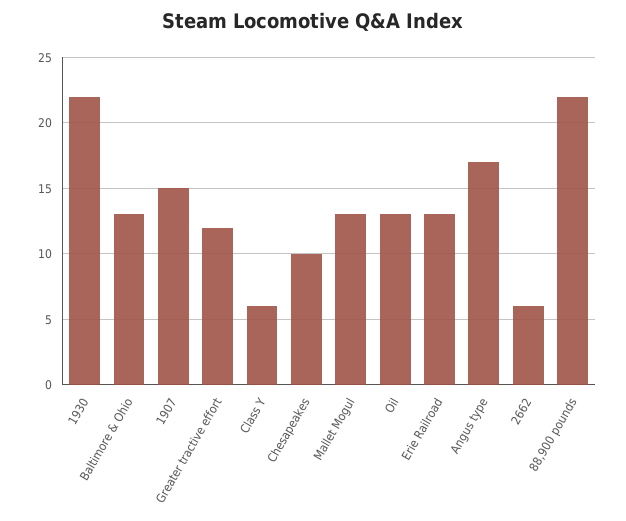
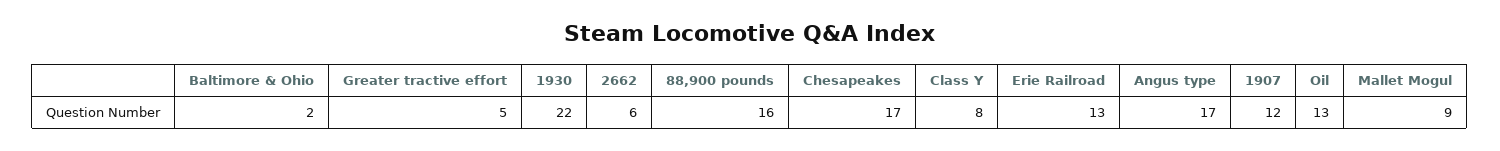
Baltimore & Ohio: 13 -> 2
1907: 15 -> 12
Greater tractive effort: 12 -> 5
Class Y: 6 -> 8
Chesapeakes: 10 -> 17
Mallet Mogul: 13 -> 9
88,900 pounds: 22 -> 16

